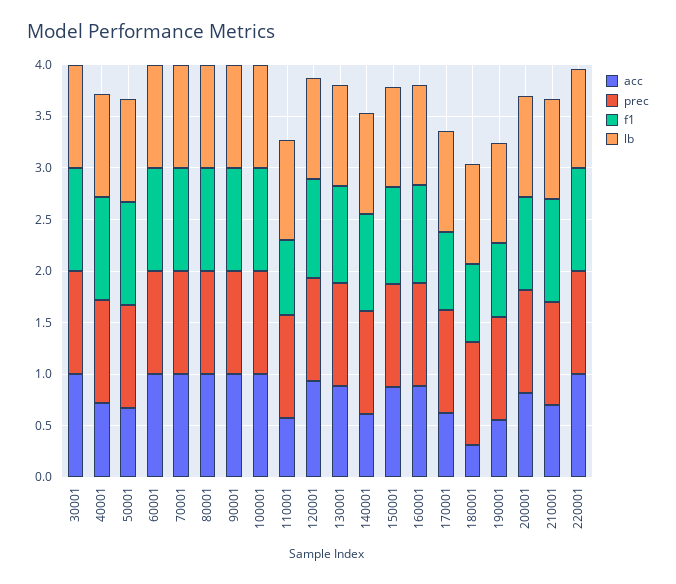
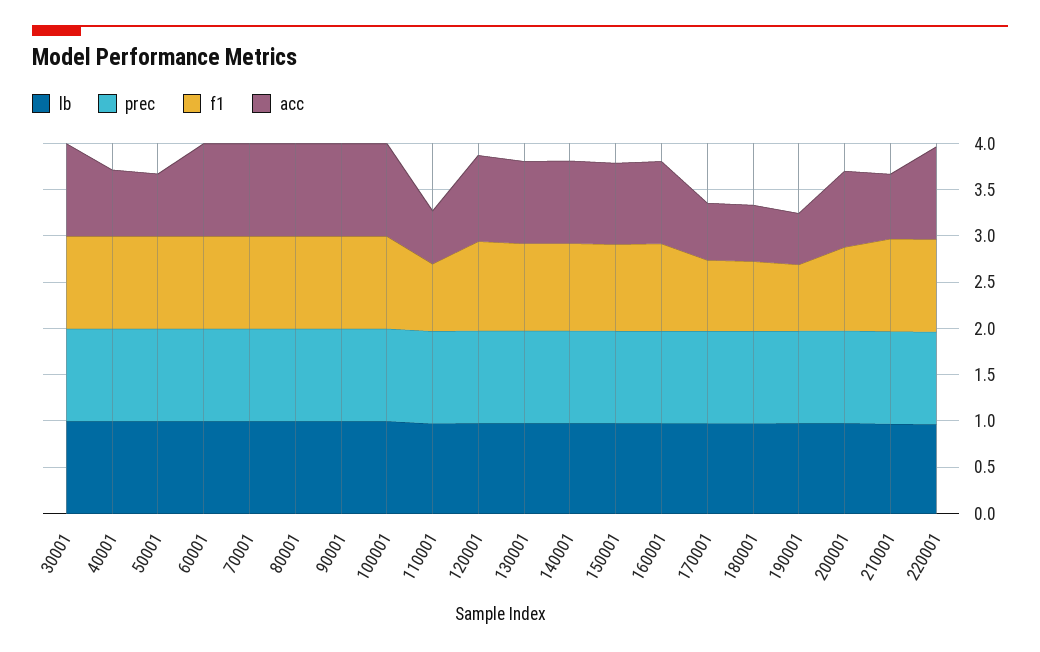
acc, 140001: 0.6 -> 0.9
acc, 180001: 0.3 -> 0.6

